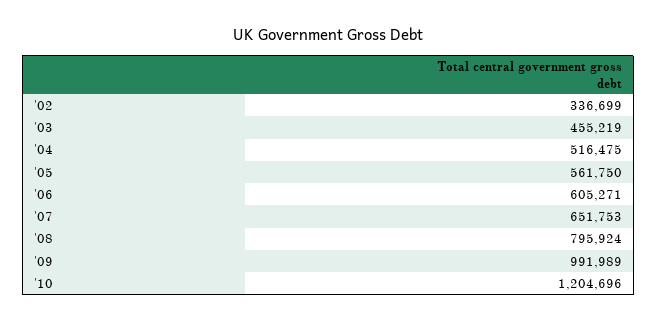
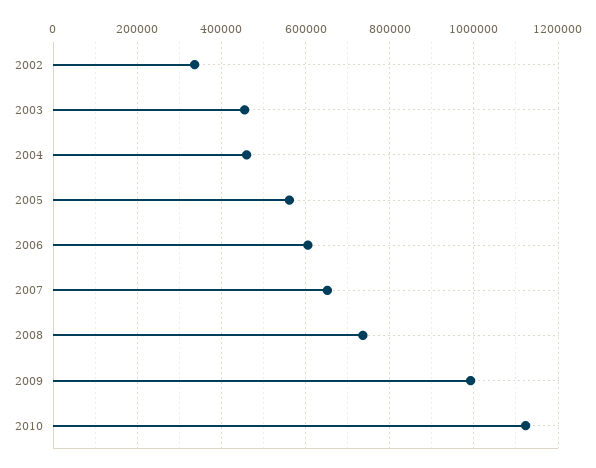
'04: 516475 -> 460000
'08: 795924 -> 740000
'10: 1204696 -> 1120000

